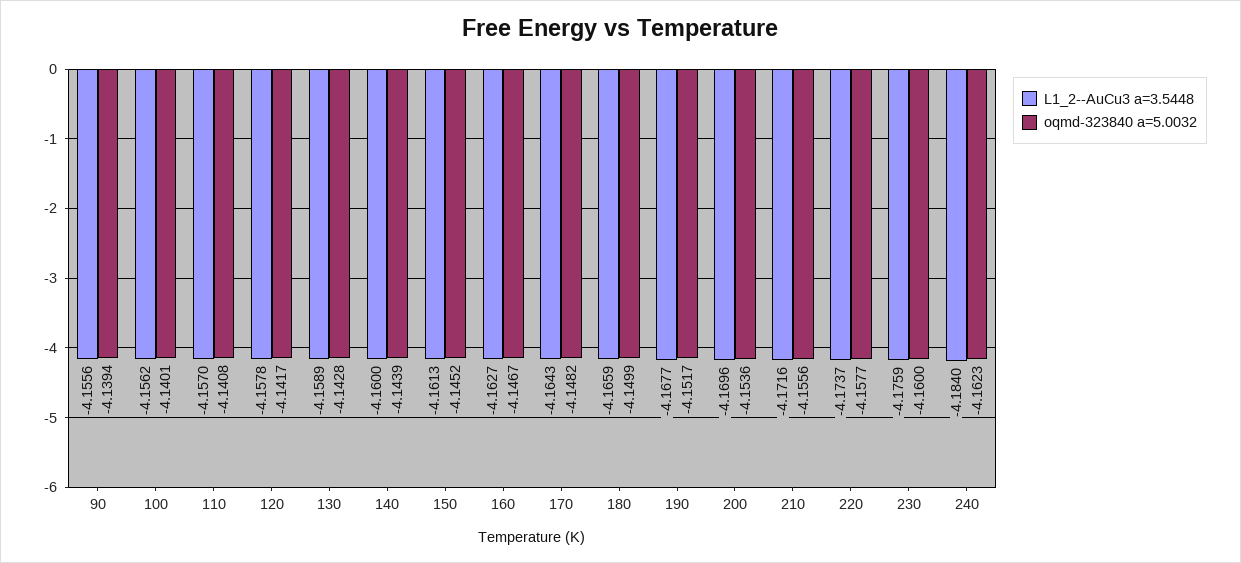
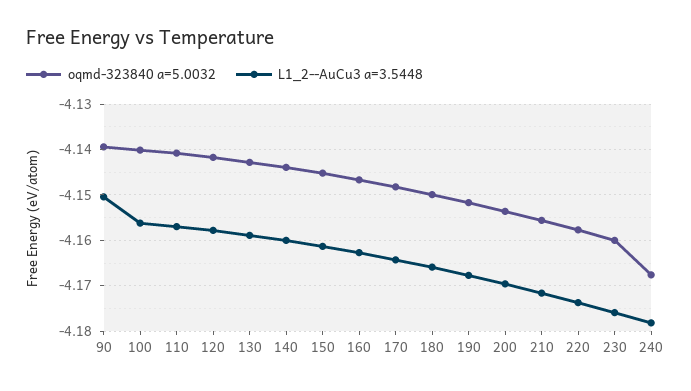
L1_2--AuCu3 a=3.5448, 90: -4.1556 -> -4.15
L1_2--AuCu3 a=3.5448, 240: -4.184 -> -4.178
oqmd-323840 a=5.0032, 240: -4.1623 -> -4.168

